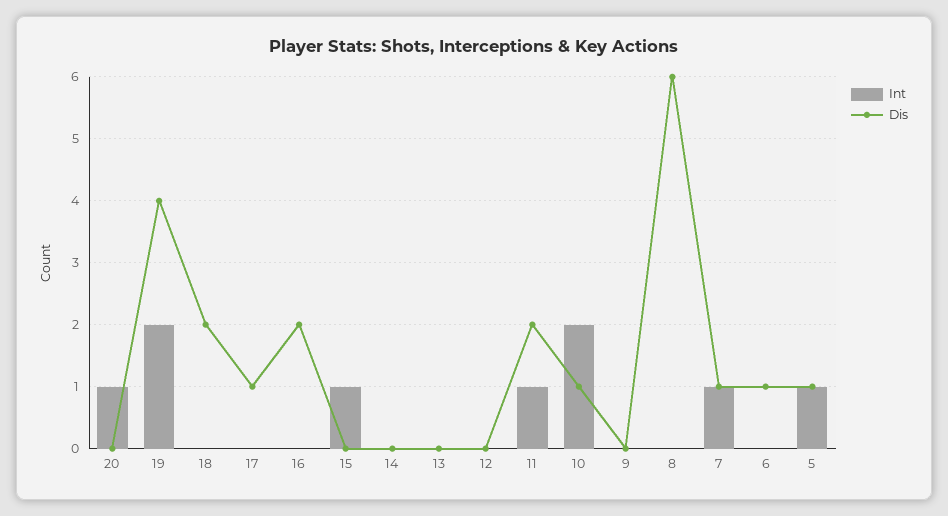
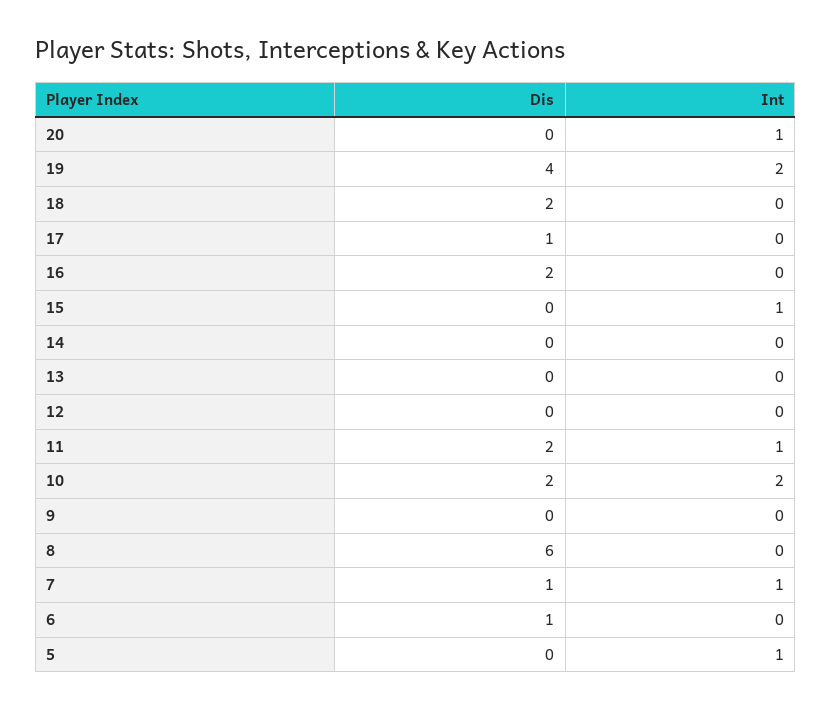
Dis, 10: 1 -> 2
Dis, 5: 1 -> 0

